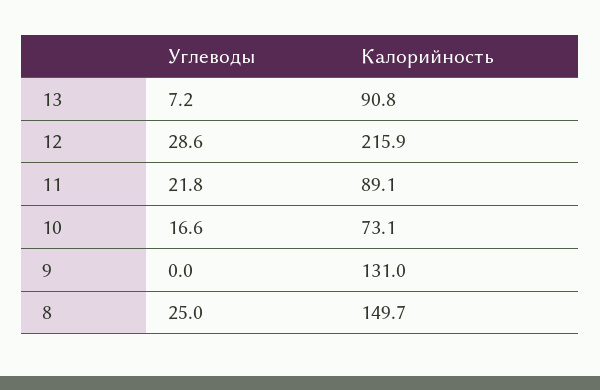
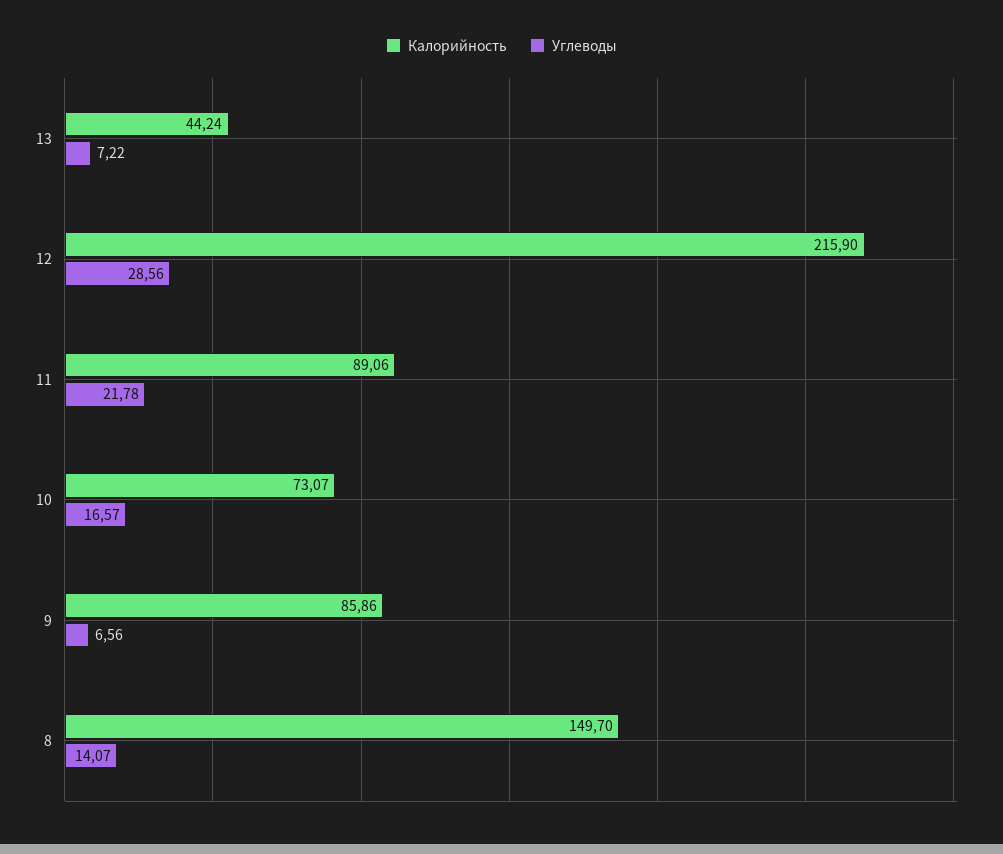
Калорийность, 13: 90.8 -> 44.24
Углеводы, 9: 0 -> 6.56
Калорийность, 9: 131 -> 85.86
Углеводы, 8: 25 -> 14.07

